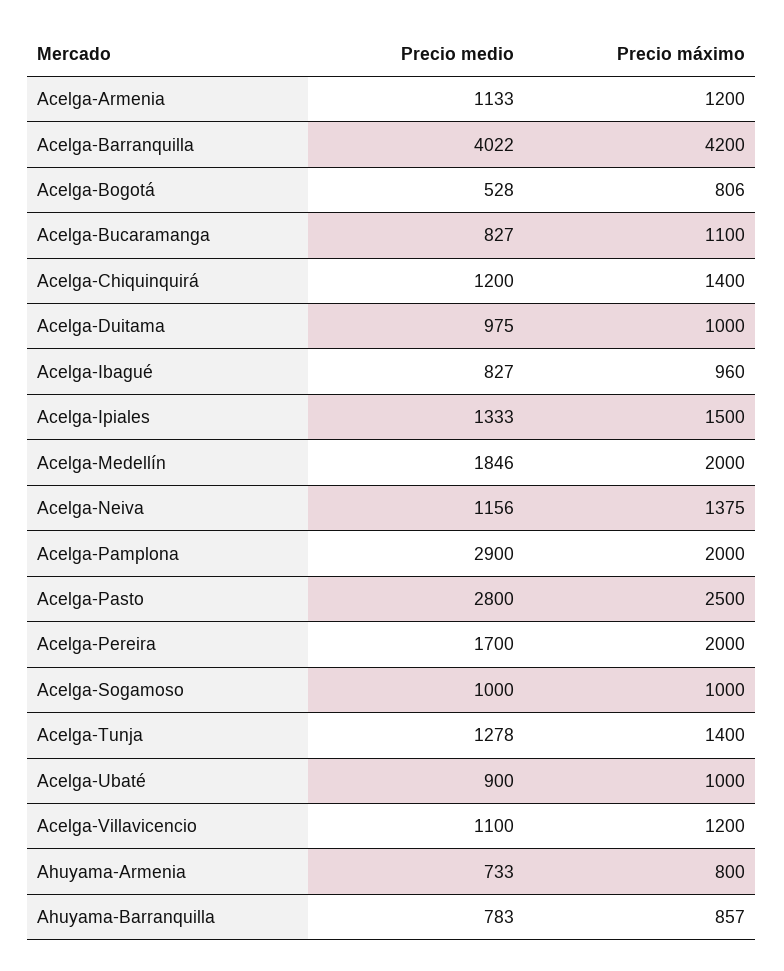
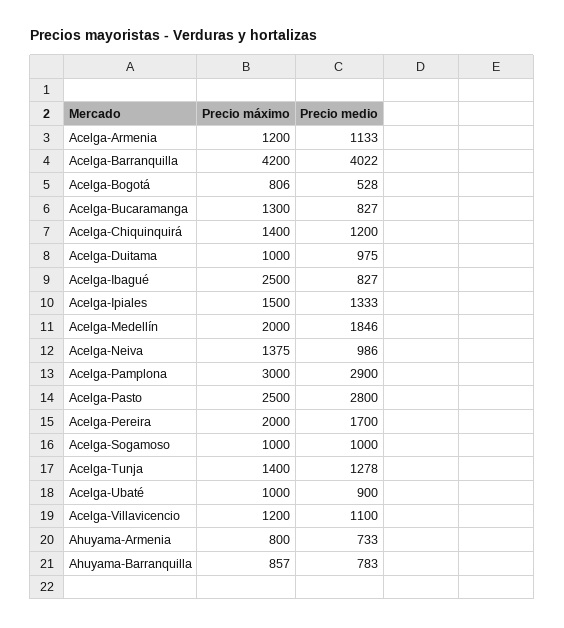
Precio máximo, Acelga-Bucaramanga: 1100 -> 1300
Precio máximo, Acelga-Ibagué: 960 -> 2500
Precio medio, Acelga-Neiva: 1156 -> 986
Precio máximo, Acelga-Pamplona: 2000 -> 3000

